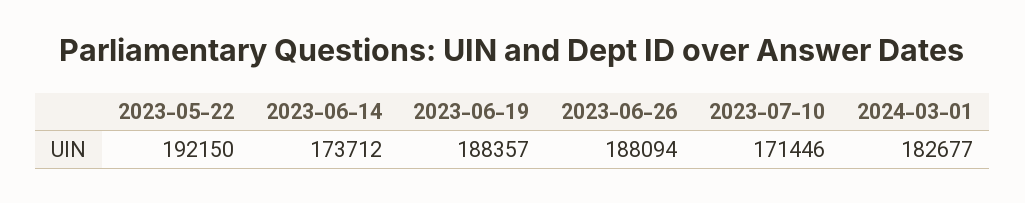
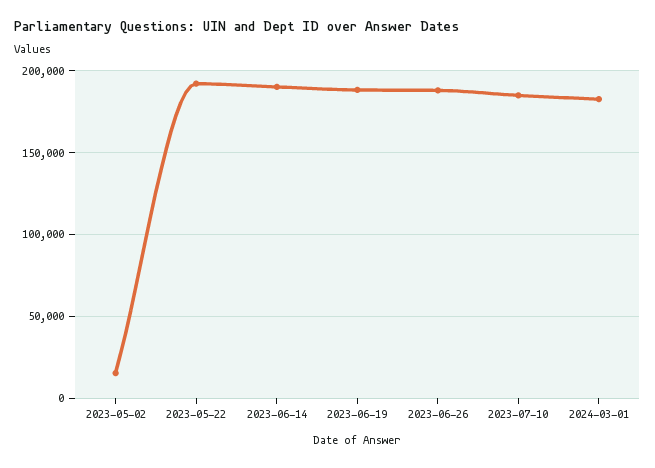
2023-06-14: 173712 -> 190000
2023-07-10: 171446 -> 185000
2023-05-02: none -> 15000

